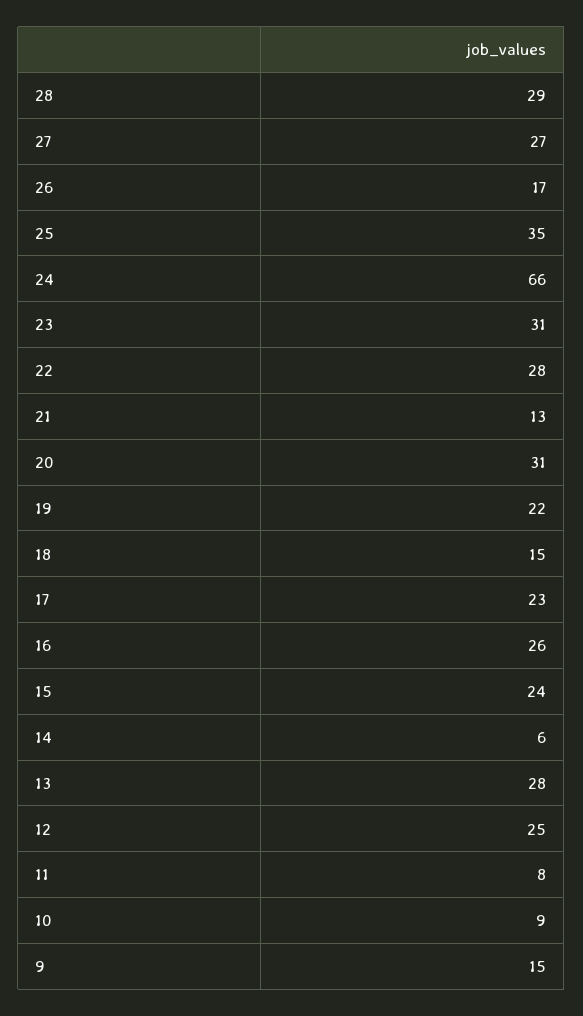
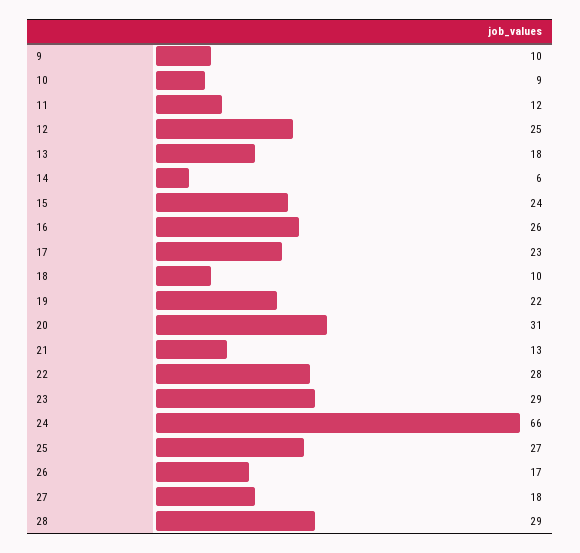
27: 27 -> 18
25: 35 -> 27
23: 31 -> 29
18: 15 -> 10
13: 28 -> 18
11: 8 -> 12
9: 15 -> 10

